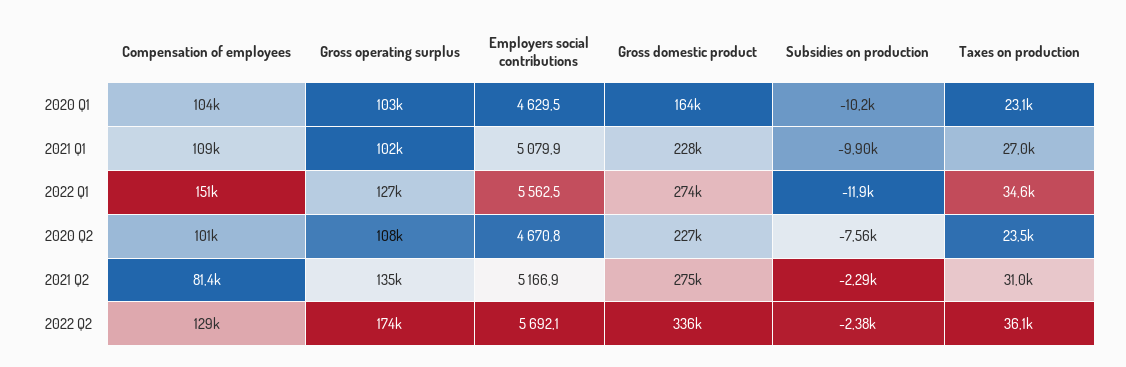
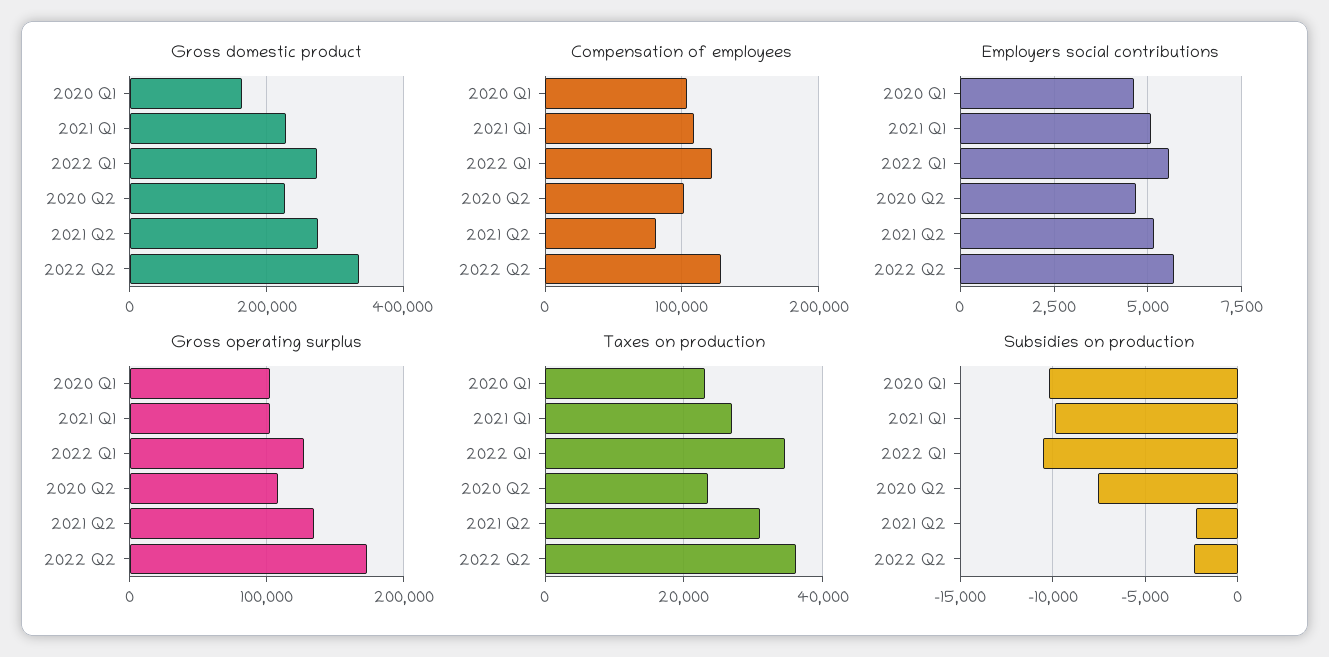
Compensation of employees, 2022 Q1: 151000 -> 120000
Subsidies on production, 2022 Q1: -11900 -> -10500

